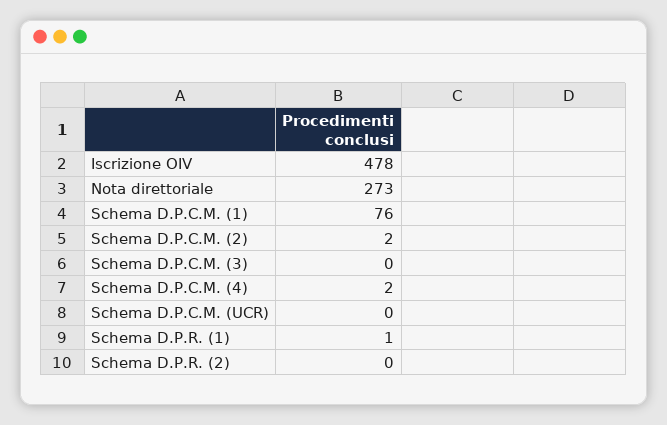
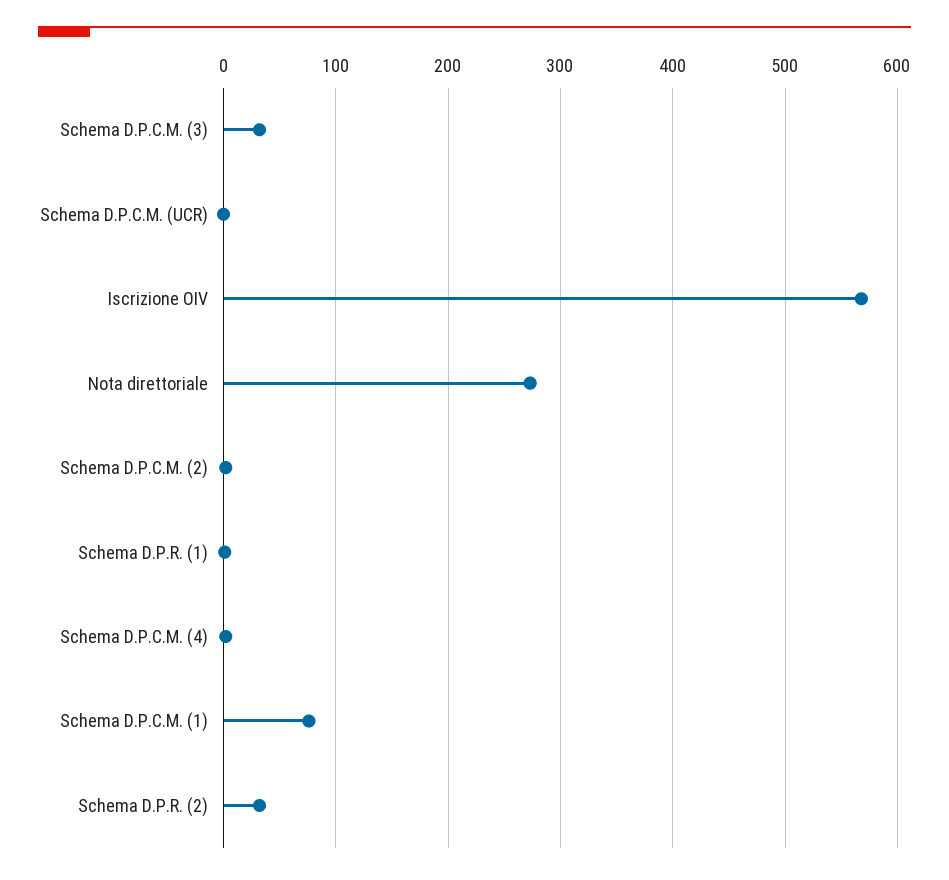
Iscrizione OIV: 478 -> 570
Schema D.P.C.M. (3): 0 -> 30
Schema D.P.R. (2): 0 -> 30

